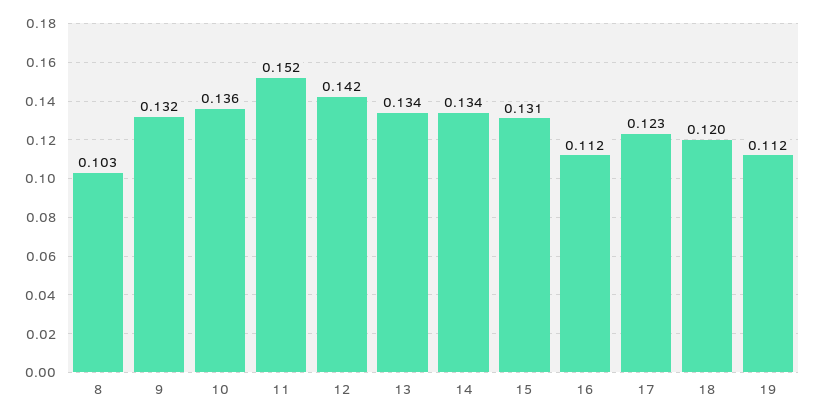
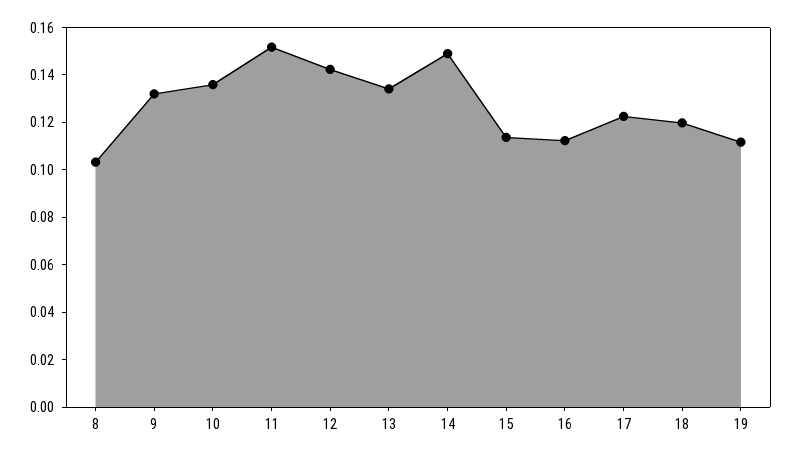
14: 0.134 -> 0.15
15: 0.131 -> 0.115

